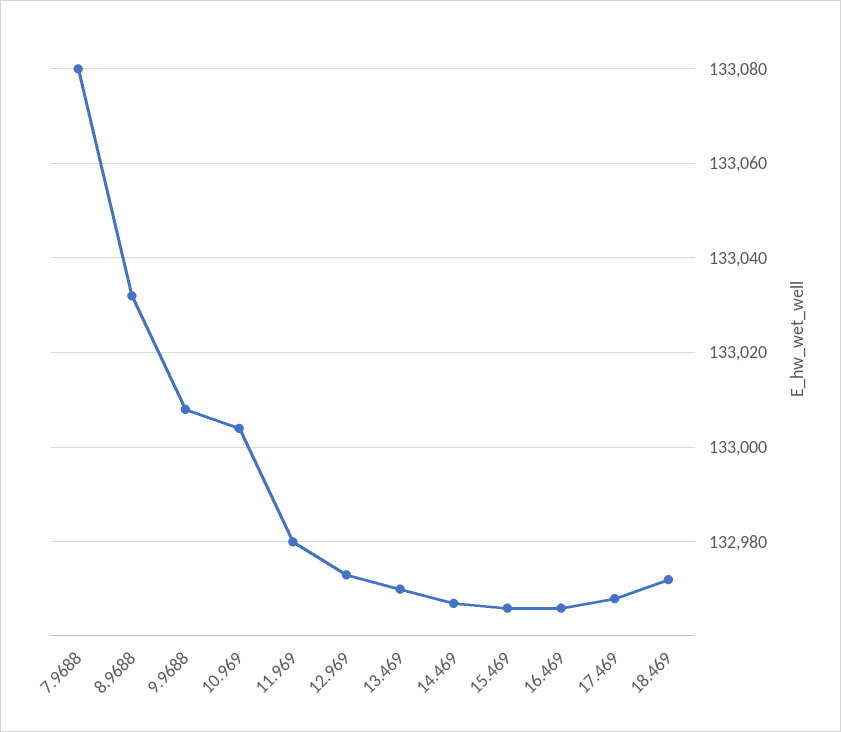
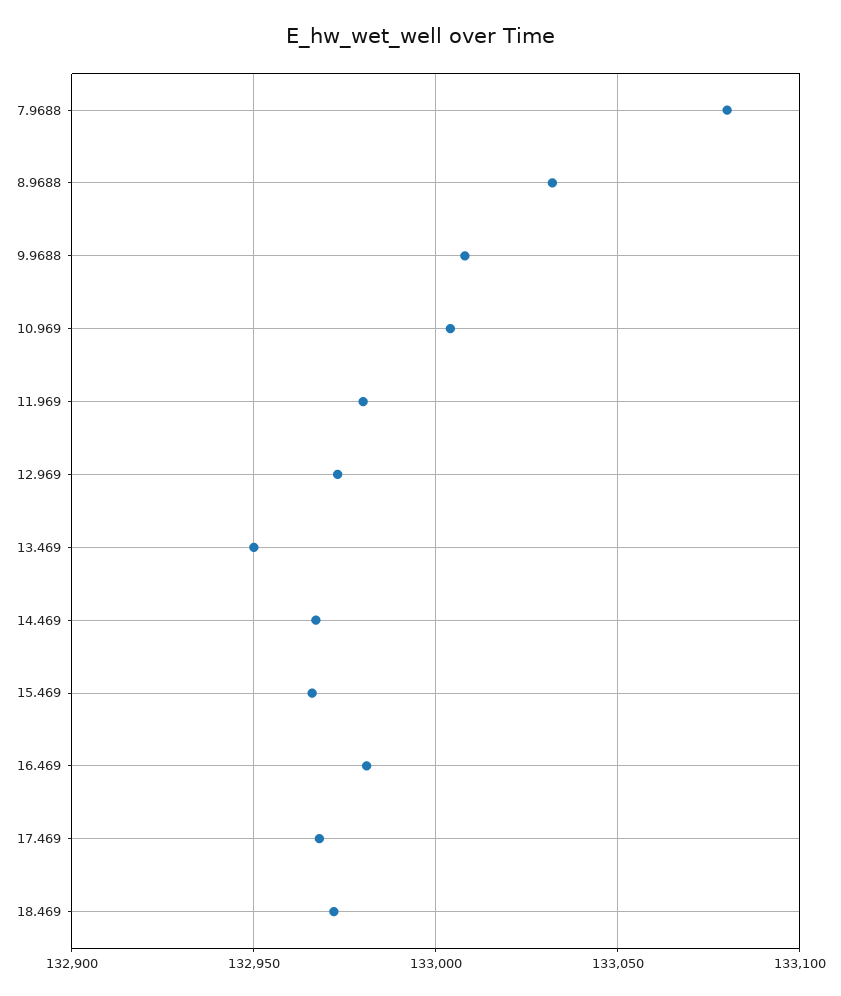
13.469: 132970 -> 132950
16.469: 132965 -> 132980

